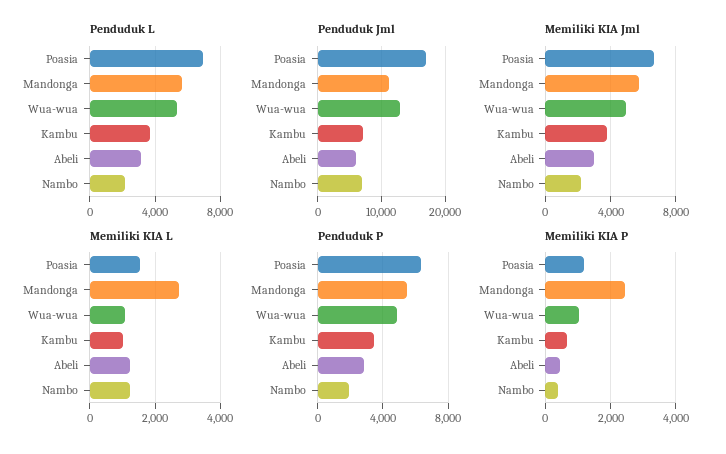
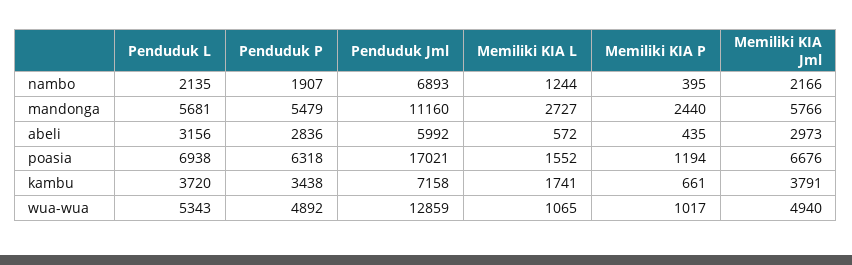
Memiliki KIA L, Kambu: 1000 -> 1741
Memiliki KIA L, Abeli: 1200 -> 572

